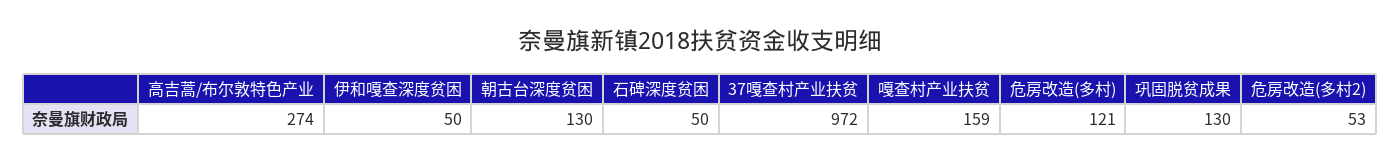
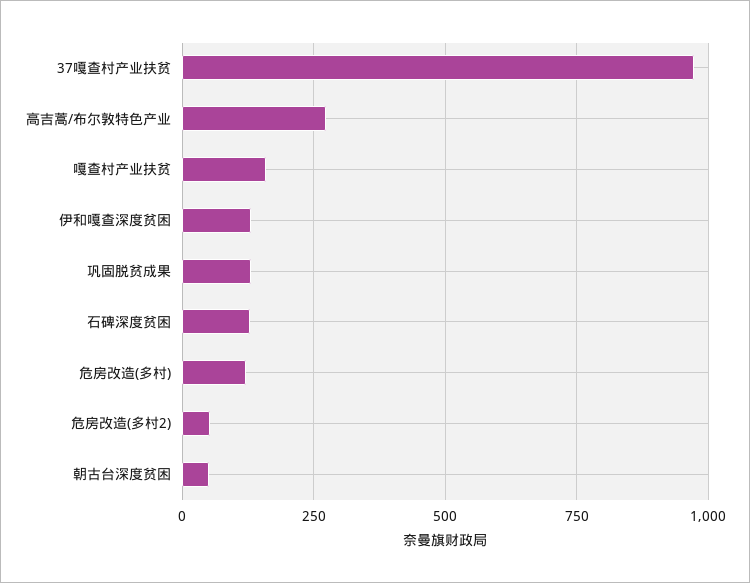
伊和嘎查深度贫困: 50 -> 125
朝古台深度贫困: 130 -> 50
石碑深度贫困: 50 -> 125

